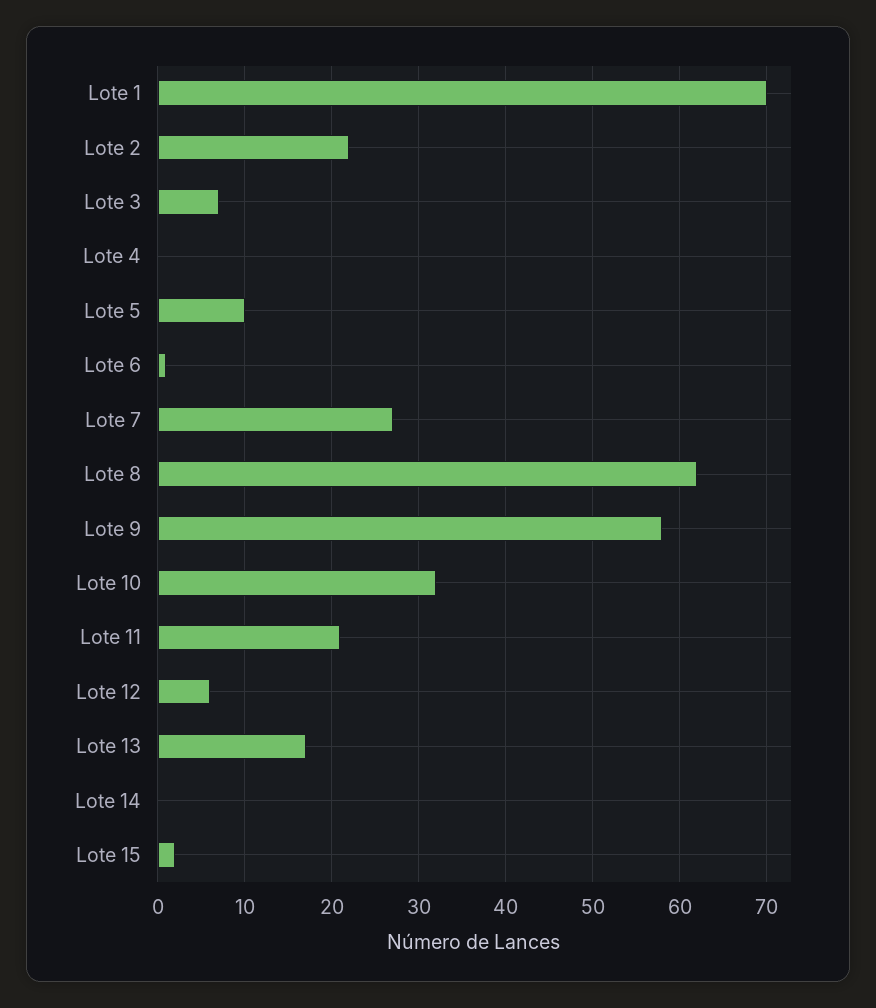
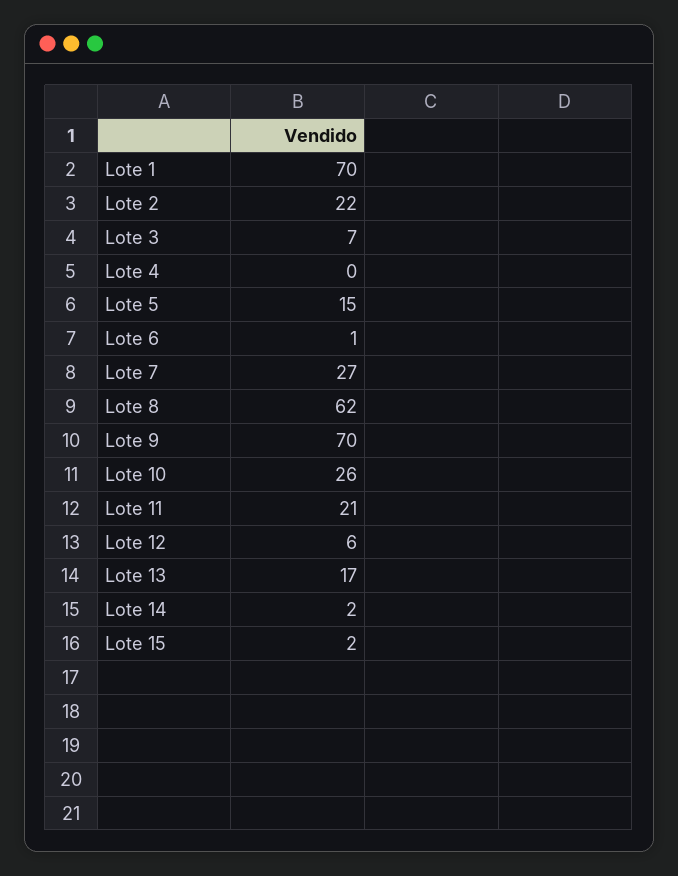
Lote 5: 10 -> 15
Lote 9: 58 -> 70
Lote 10: 32 -> 26
Lote 14: 0 -> 2

